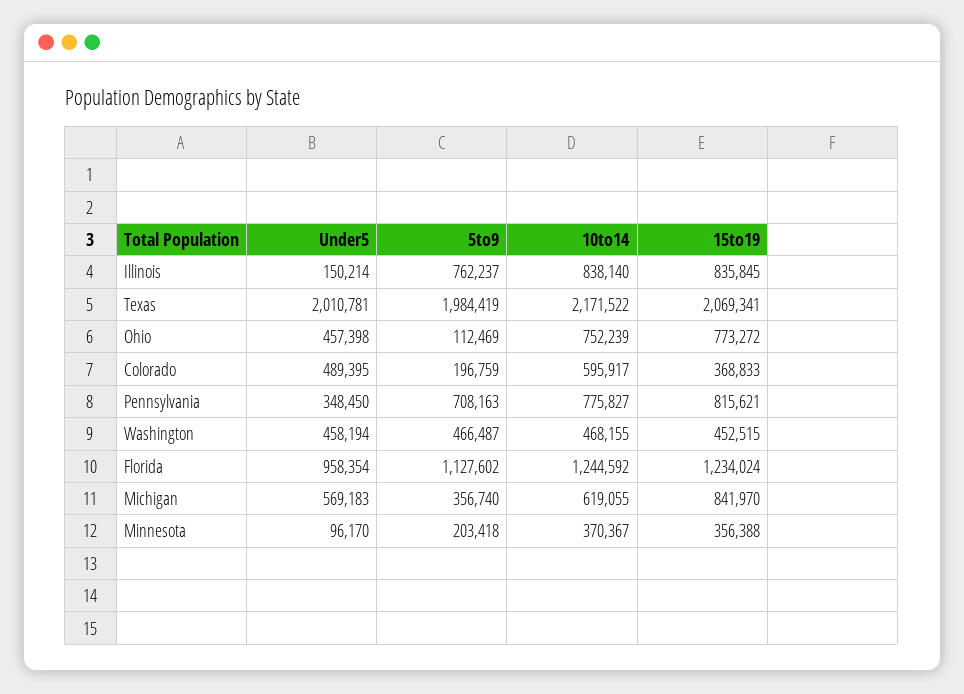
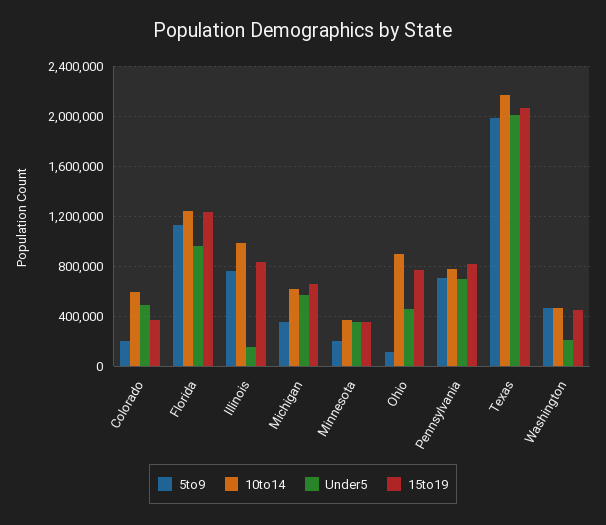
10to14, Illinois: 838140 -> 1000000
10to14, Ohio: 752239 -> 900000
Under5, Pennsylvania: 348450 -> 700000
Under5, Washington: 458194 -> 200000
15to19, Michigan: 841970 -> 650000
Under5, Minnesota: 96170 -> 350000

